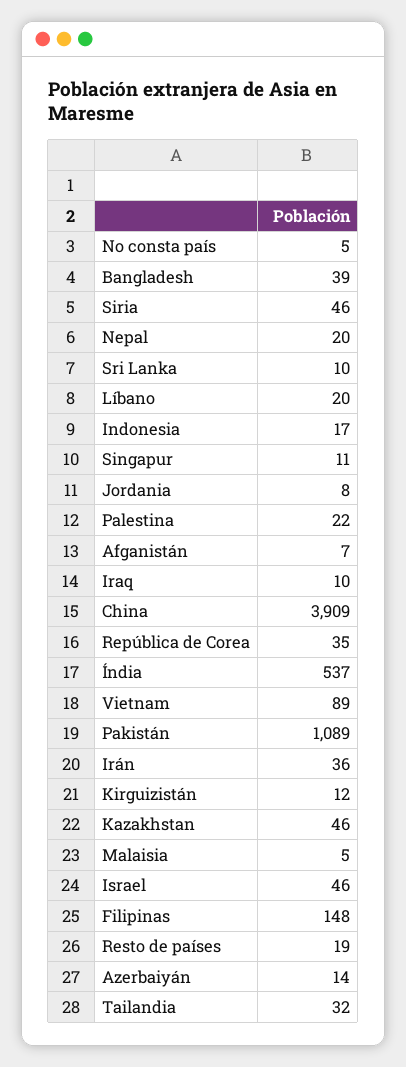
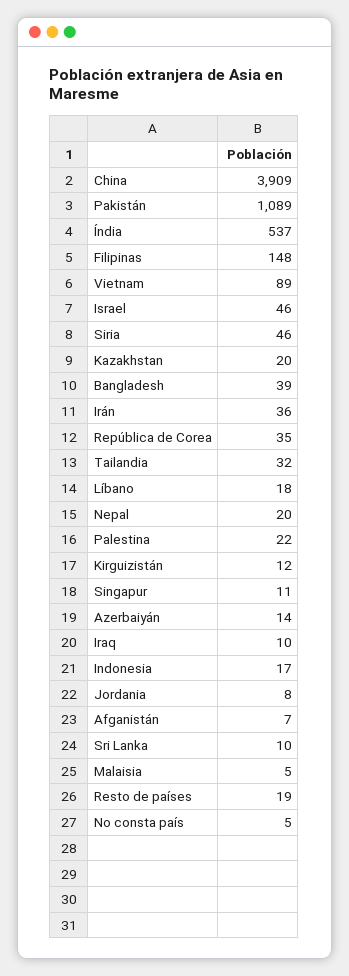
Líbano: 20 -> 18
Kazakhstan: 46 -> 20

